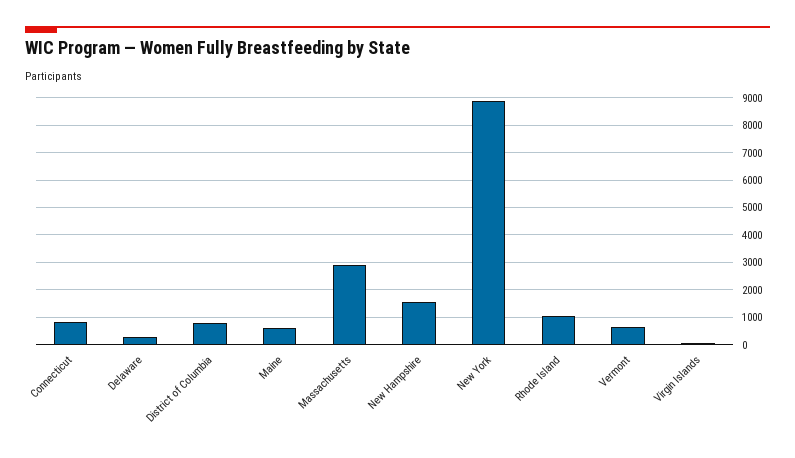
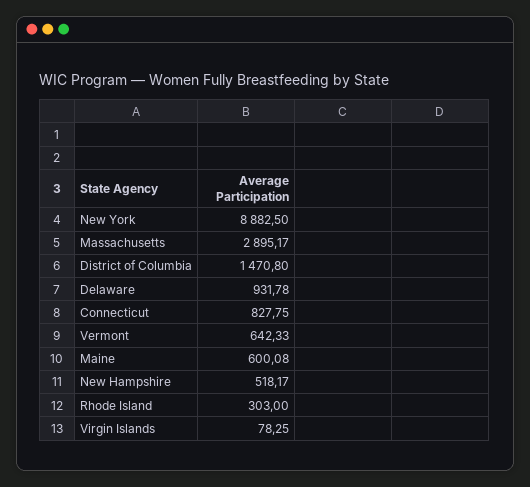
Delaware: 250 -> 931.78
District of Columbia: 750 -> 1470.8
New Hampshire: 1500 -> 518.17
Rhode Island: 1000 -> 303

